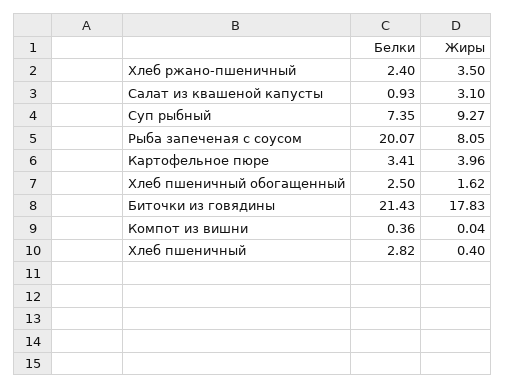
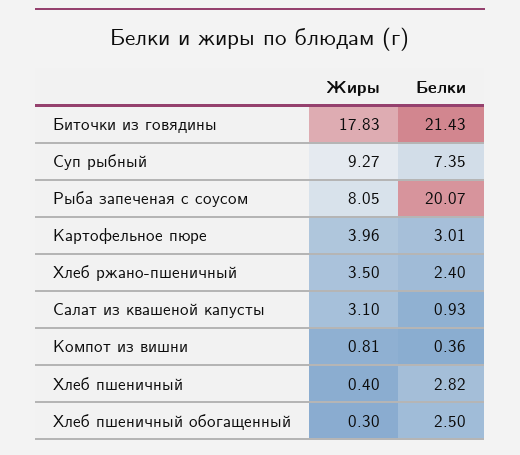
Белки, Картофельное пюре: 3.41 -> 3.01
Жиры, Хлеб пшеничный обогащенный: 1.62 -> 0.3
Жиры, Компот из вишни: 0.04 -> 0.81

